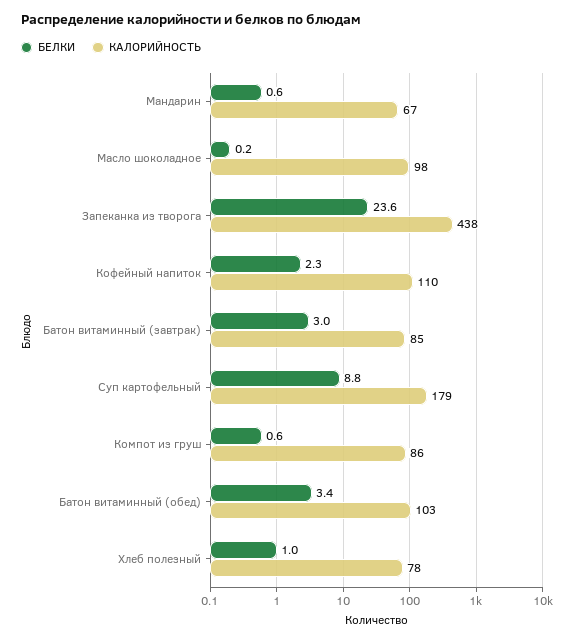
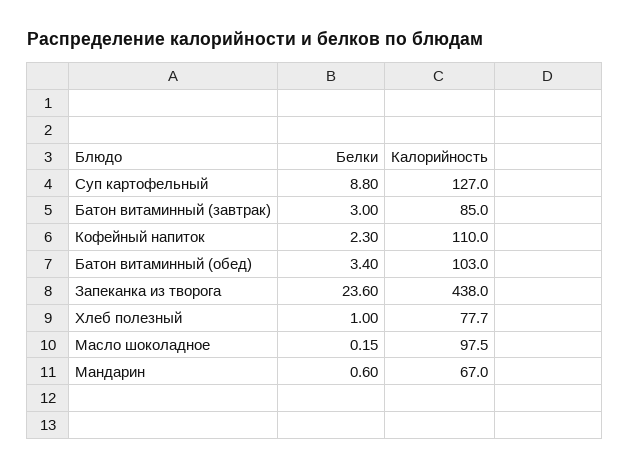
КАЛОРИЙНОСТЬ, Суп картофельный: 179 -> 127
БЕЛКИ, Компот из груш: 0.6 -> none
КАЛОРИЙНОСТЬ, Компот из груш: 86 -> none

